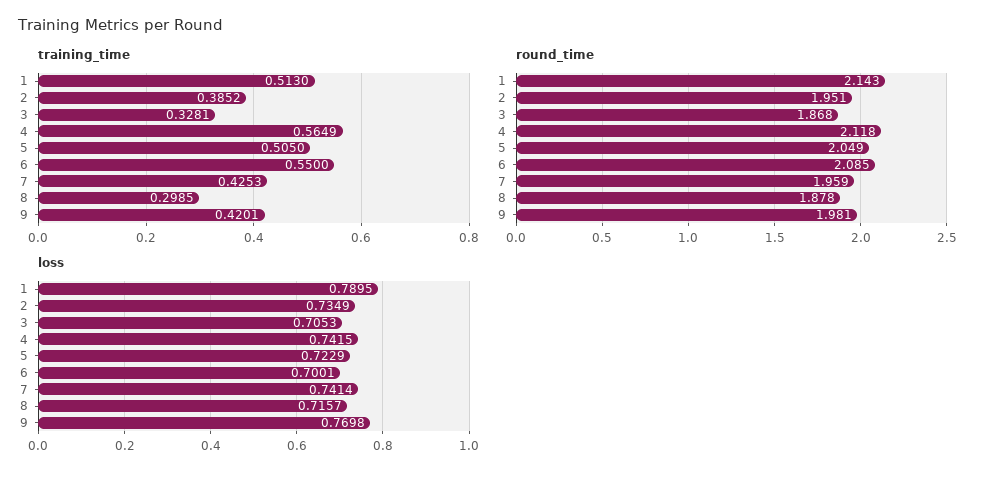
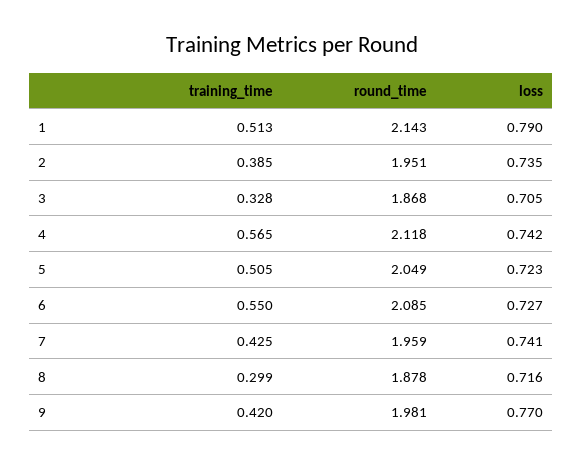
loss, 6: 0.7001 -> 0.727

